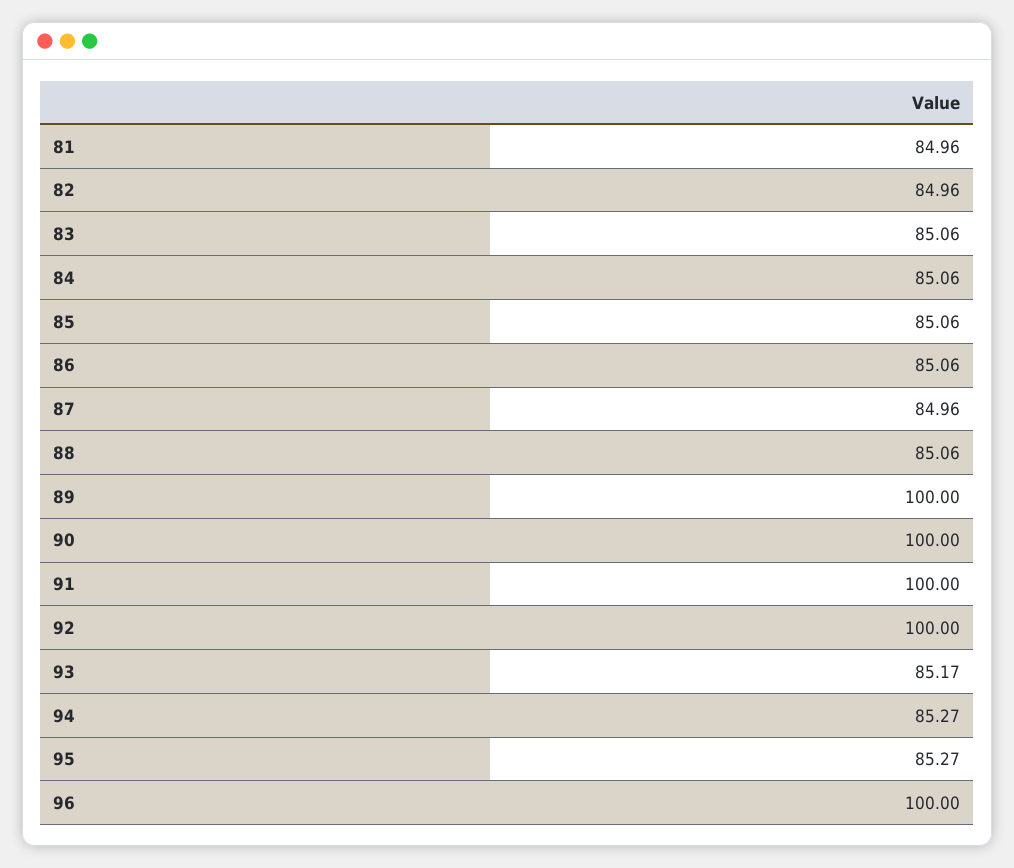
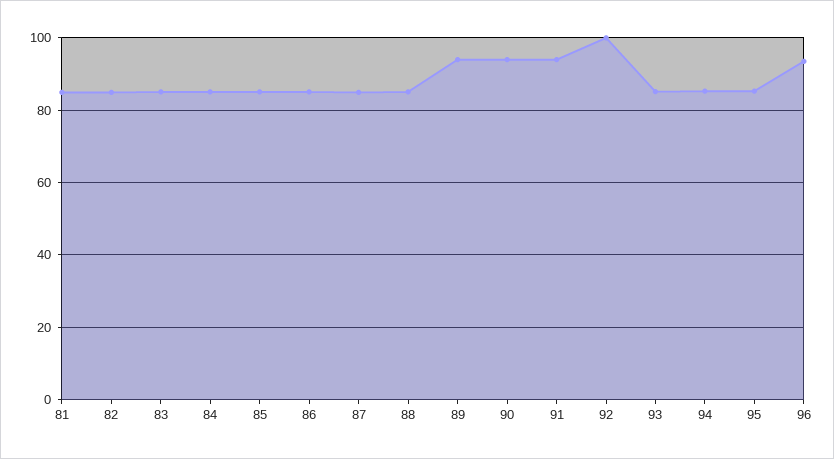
89: 100 -> 94
90: 100 -> 94
91: 100 -> 94
96: 100 -> 94

